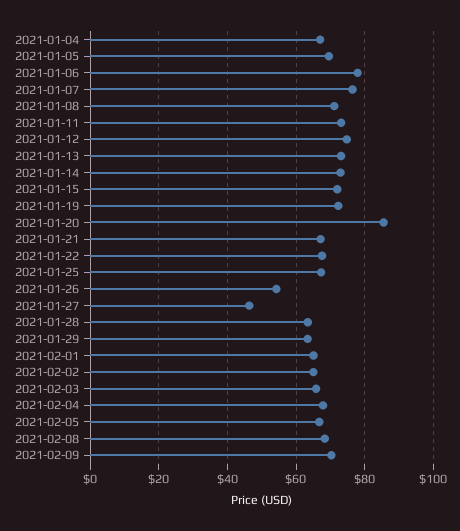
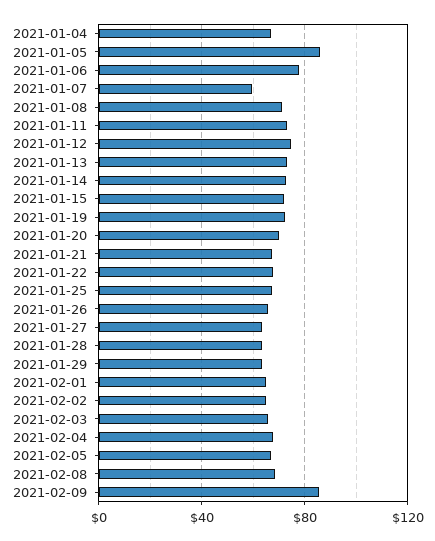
2021-01-05: 70 -> 85
2021-01-07: 76 -> 60
2021-01-20: 86 -> 70
2021-01-26: 54 -> 65
2021-01-27: 46 -> 65
2021-02-09: 70 -> 85

